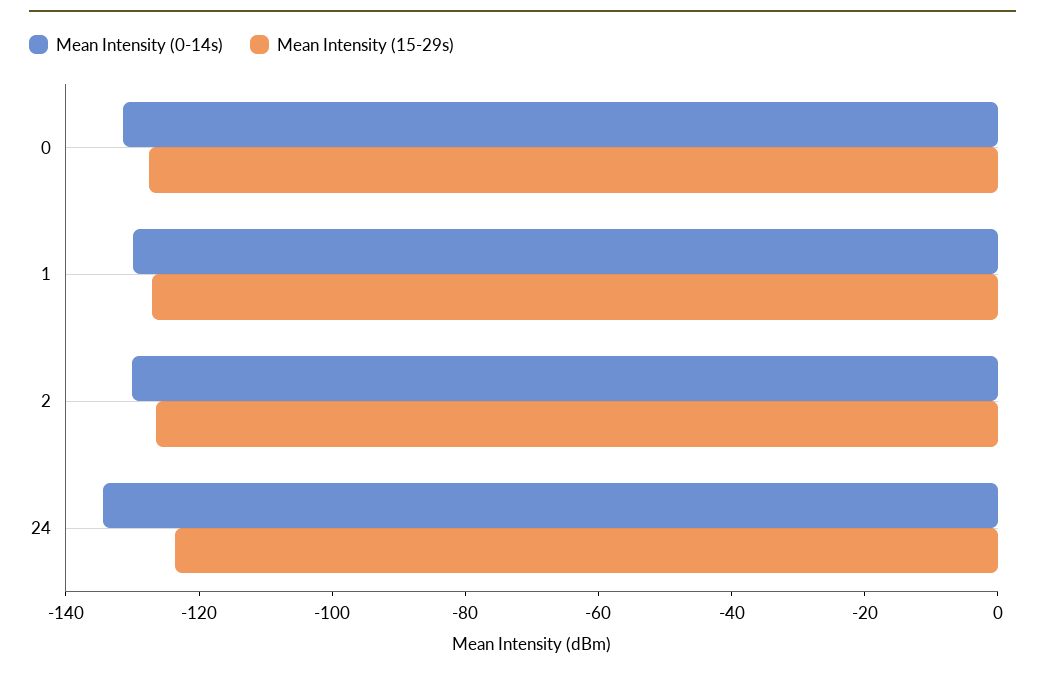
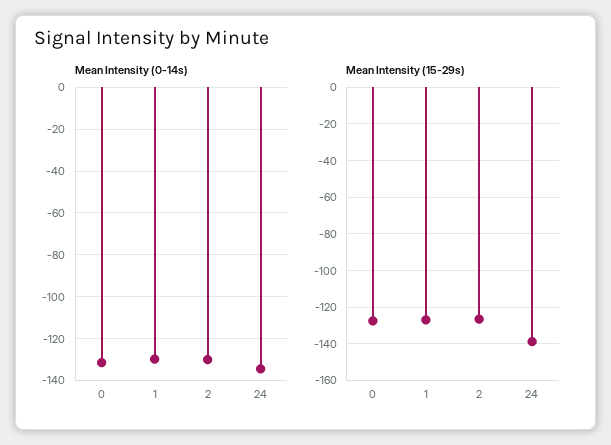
Mean Intensity (15-29s), 24: -125 -> -140

